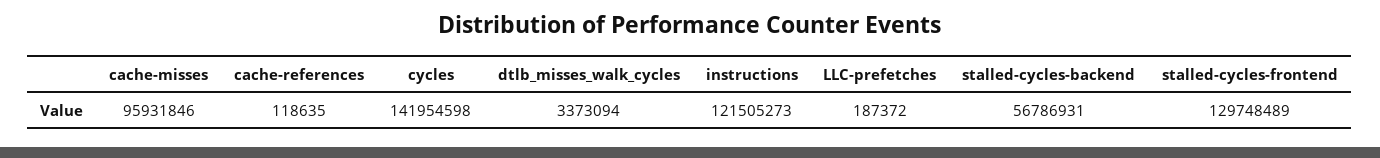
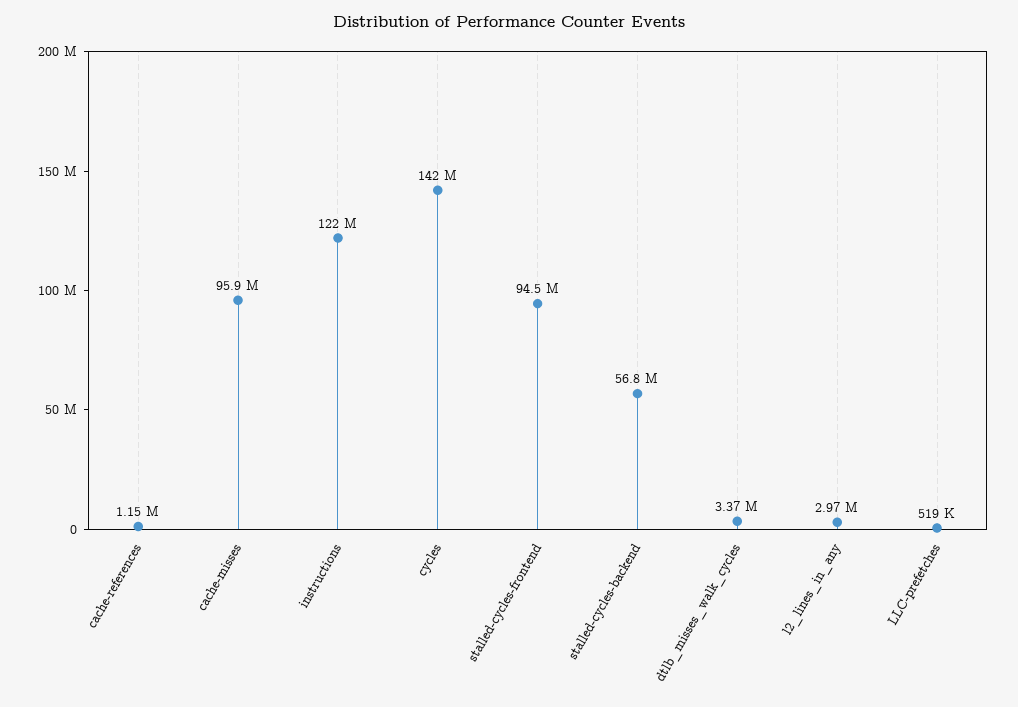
cache-references: 118635 -> 1150000
LLC-prefetches: 187372 -> 519000
stalled-cycles-frontend: 129748489 -> 94500000
l2_lines_in_any: none -> 2970000

